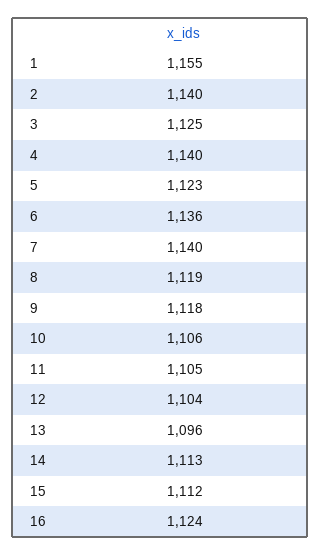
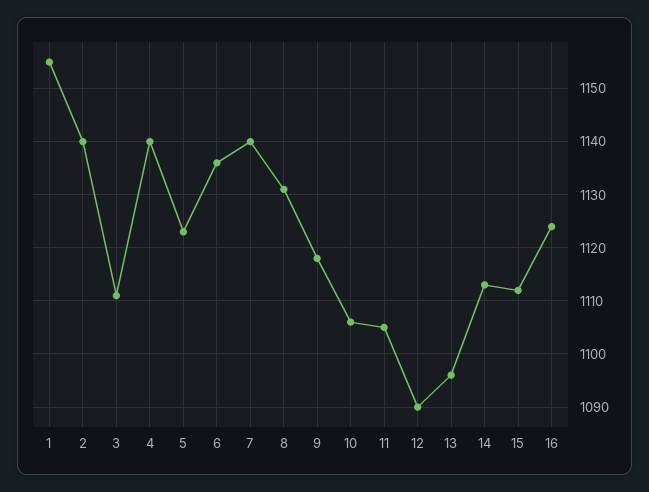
3: 1125 -> 1110
8: 1119 -> 1130
12: 1104 -> 1090

